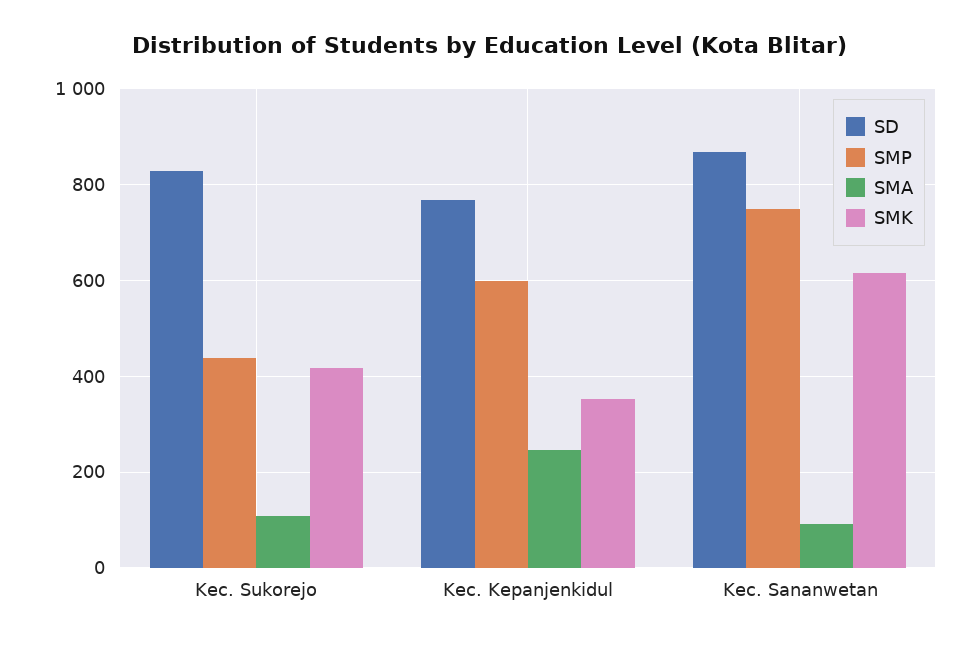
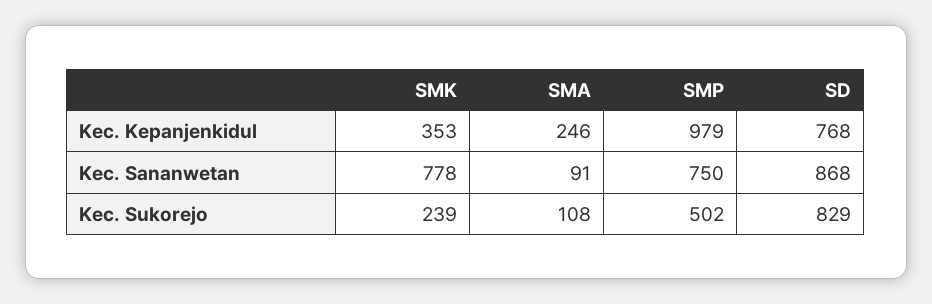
SMP, Kec. Sukorejo: 440 -> 502
SMK, Kec. Sukorejo: 420 -> 239
SMP, Kec. Kepanjenkidul: 600 -> 979
SMK, Kec. Sananwetan: 620 -> 778

